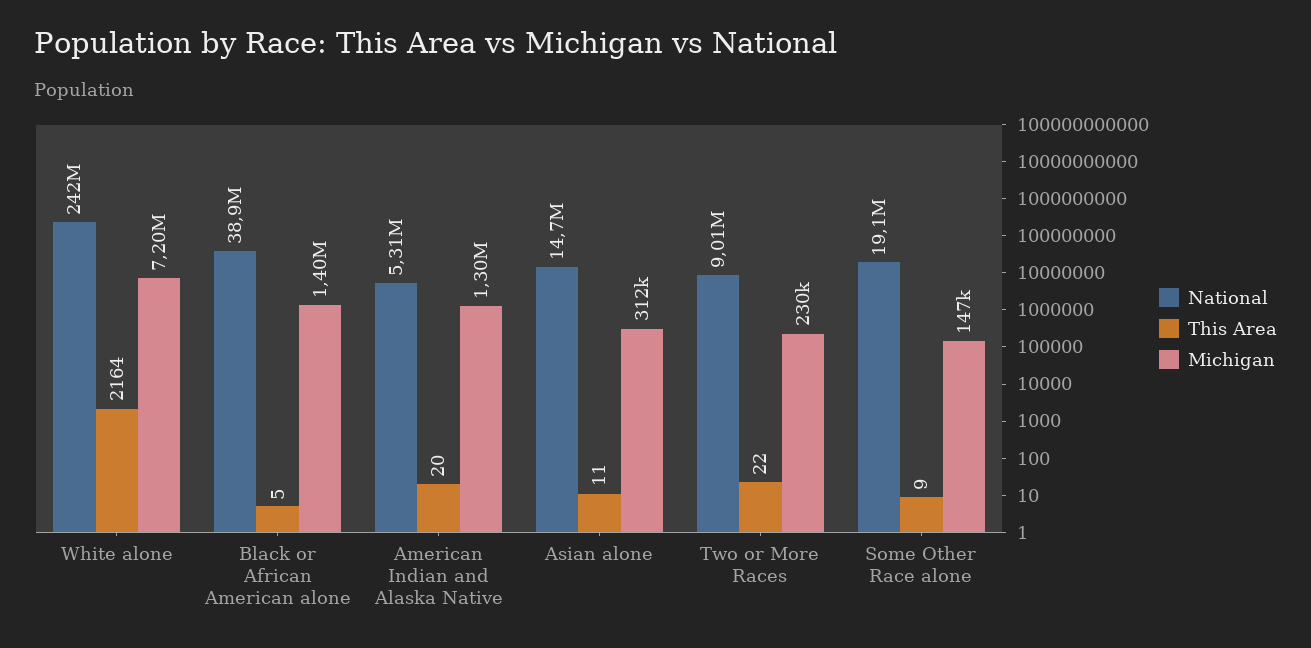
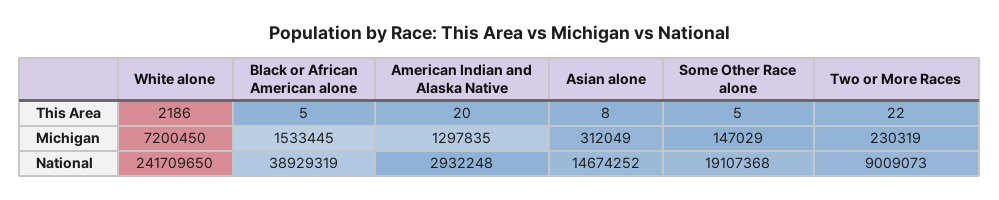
This Area, White alone: 2164 -> 2186
Michigan, Black or African American alone: 1400000 -> 1533445
National, American Indian and Alaska Native: 5310000 -> 2932248
This Area, Asian alone: 11 -> 8
This Area, Some Other Race alone: 9 -> 5

